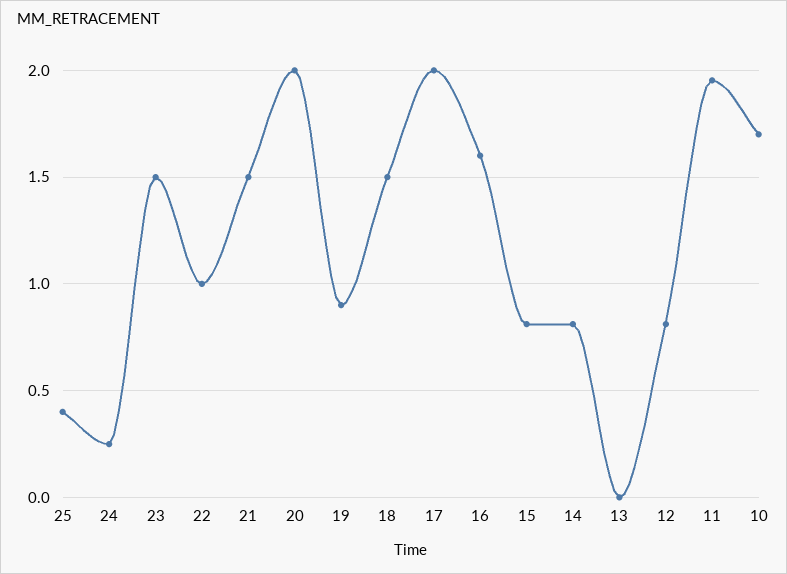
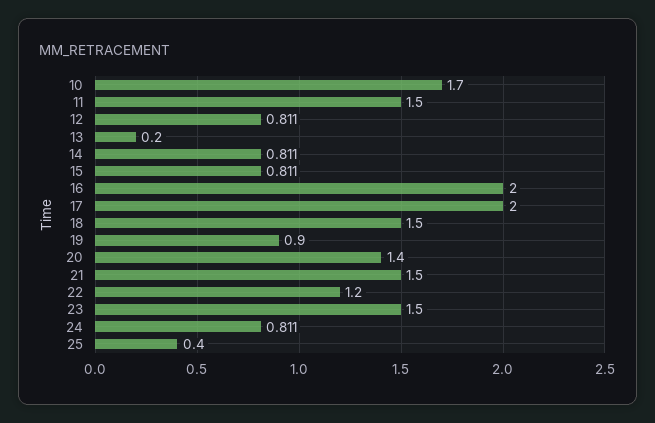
24: 0.25 -> 0.811
22: 1 -> 1.2
20: 2 -> 1.4
16: 1.6 -> 2
13: 0 -> 0.2
11: 1.95 -> 1.5

